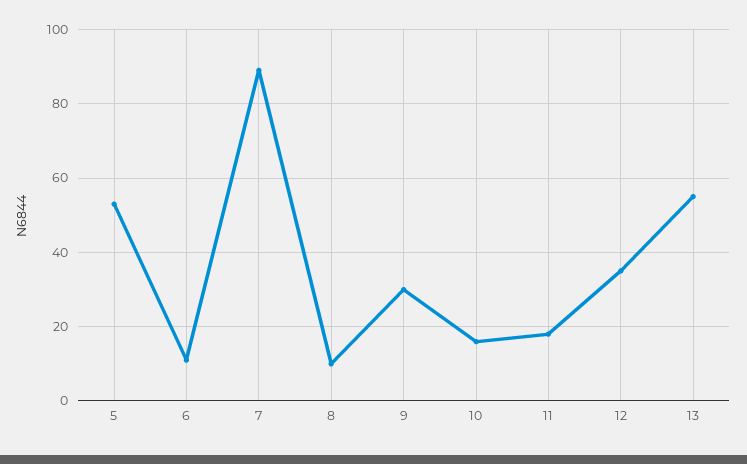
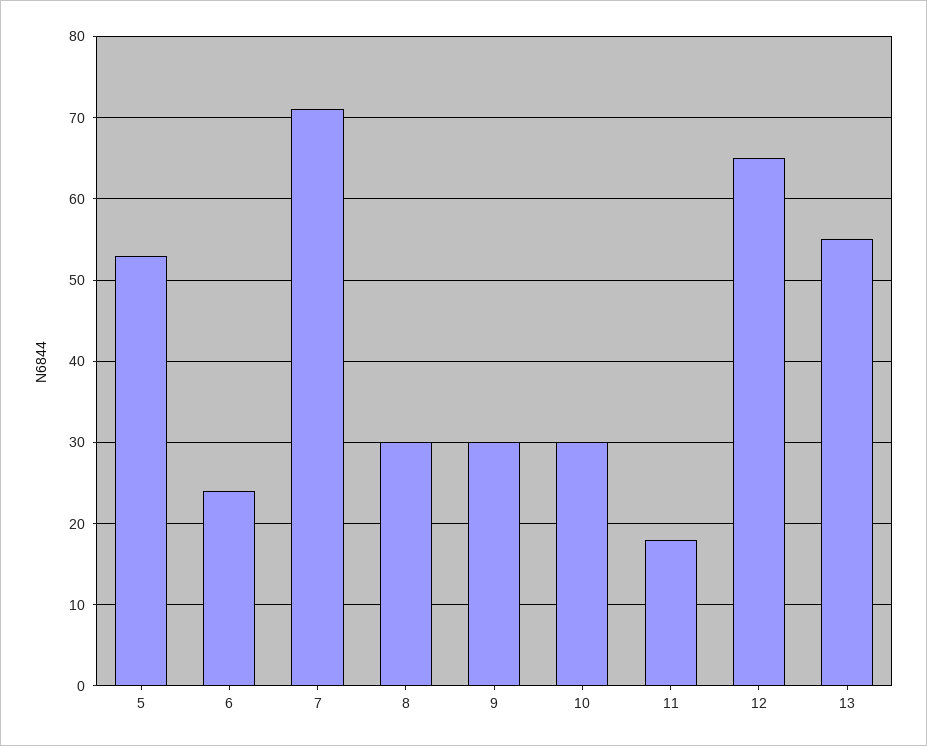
6: 10 -> 24
7: 90 -> 71
8: 10 -> 30
10: 15 -> 30
12: 35 -> 65

